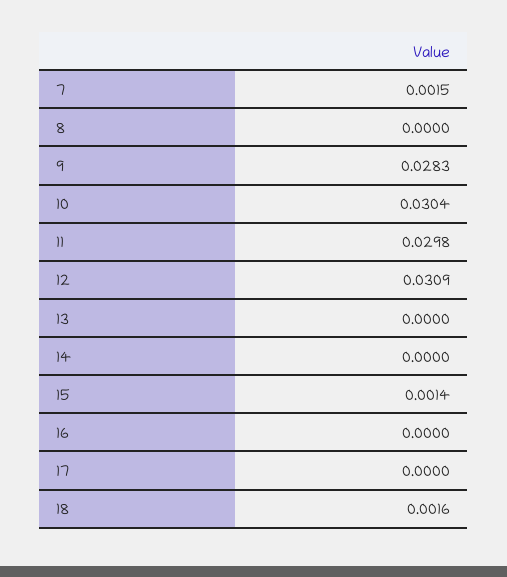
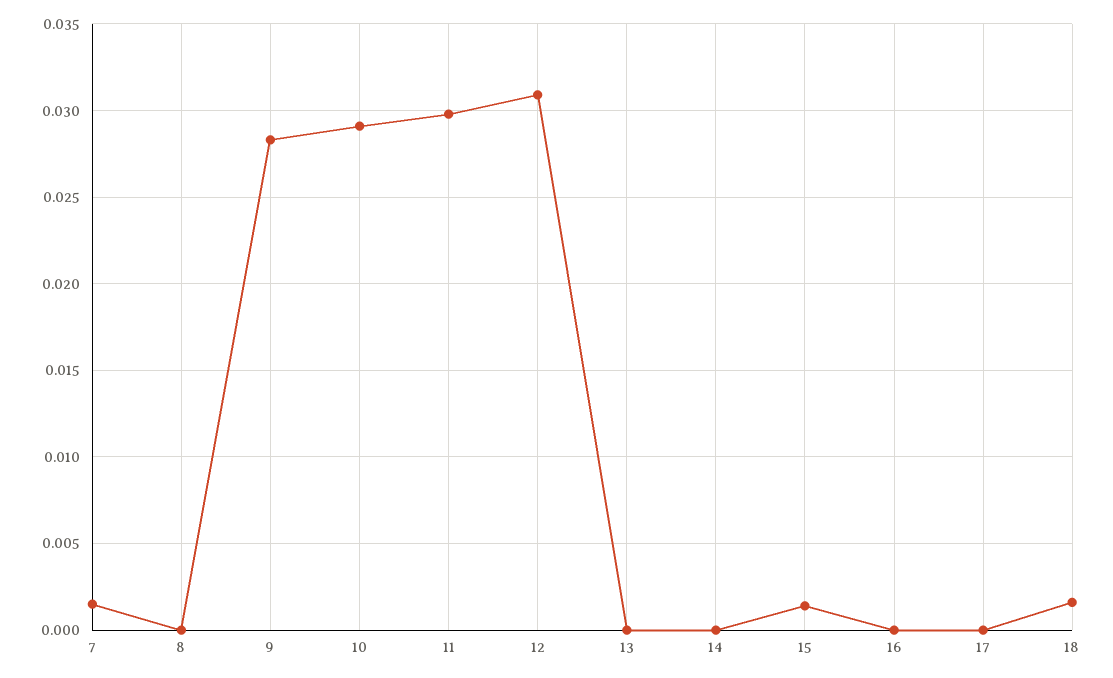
10: 0.0304 -> 0.029

